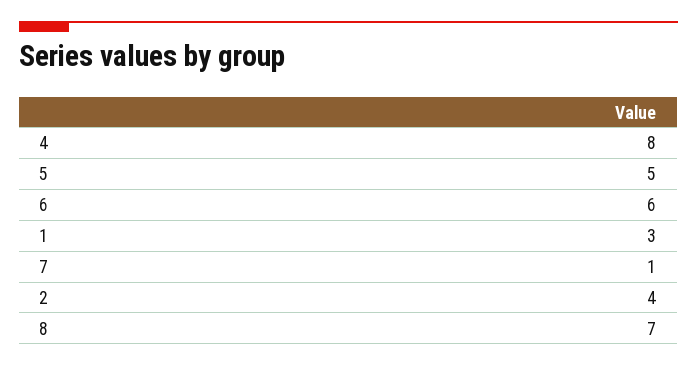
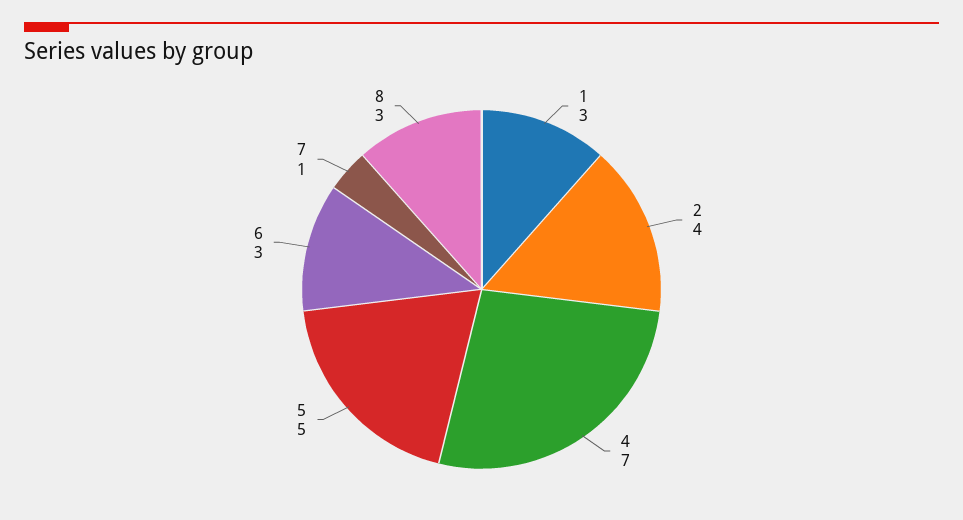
4: 8 -> 7
6: 6 -> 3
8: 7 -> 3

